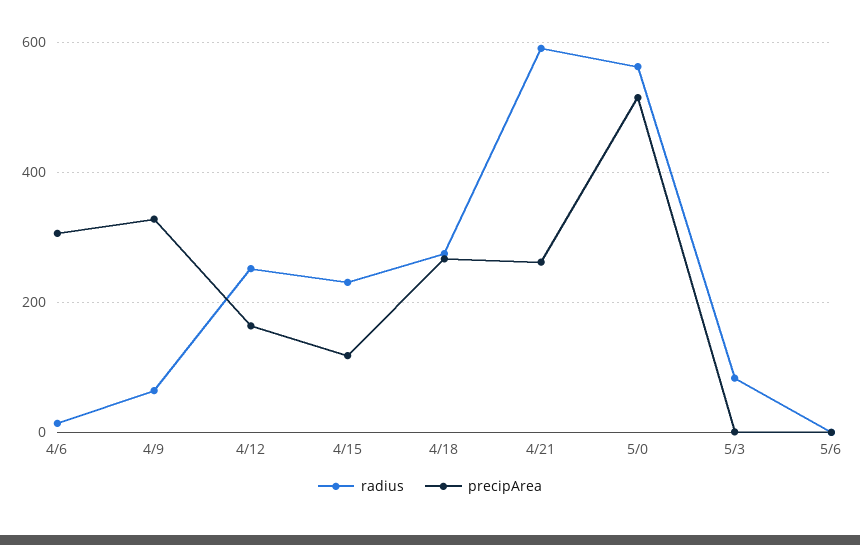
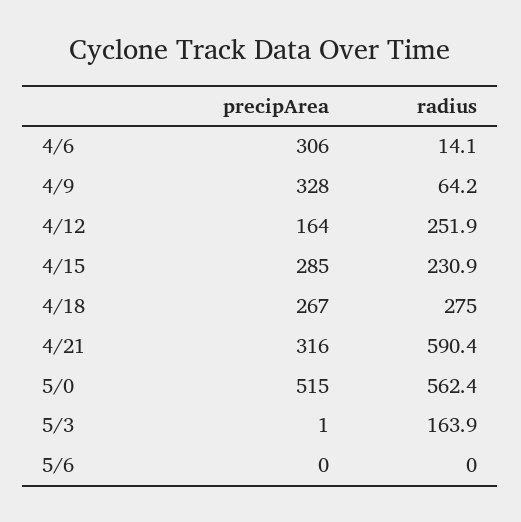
precipArea, 4/15: 120 -> 285
precipArea, 4/21: 260 -> 316
radius, 5/3: 80 -> 163.9

